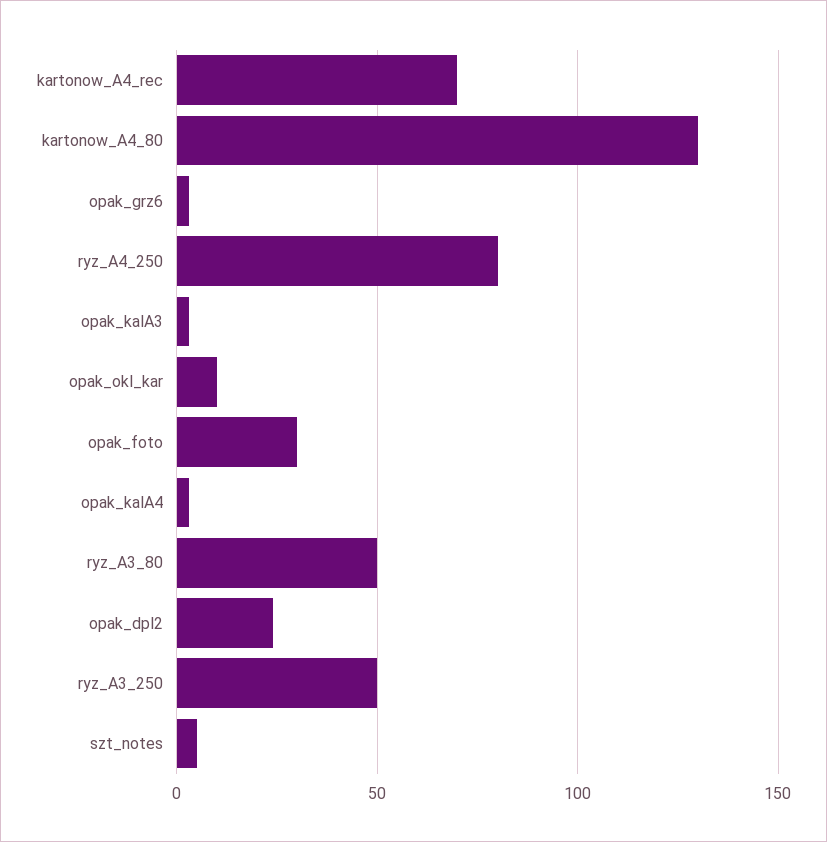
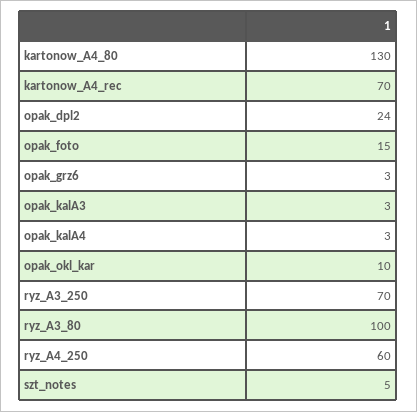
ryz_A4_250: 80 -> 60
opak_foto: 30 -> 15
ryz_A3_80: 50 -> 100
ryz_A3_250: 50 -> 70

